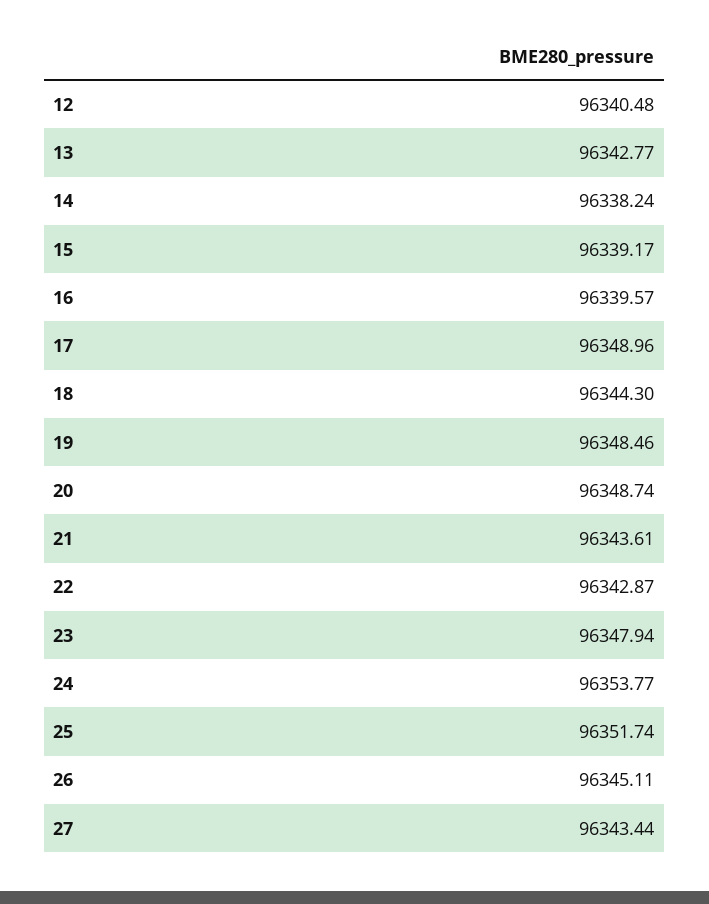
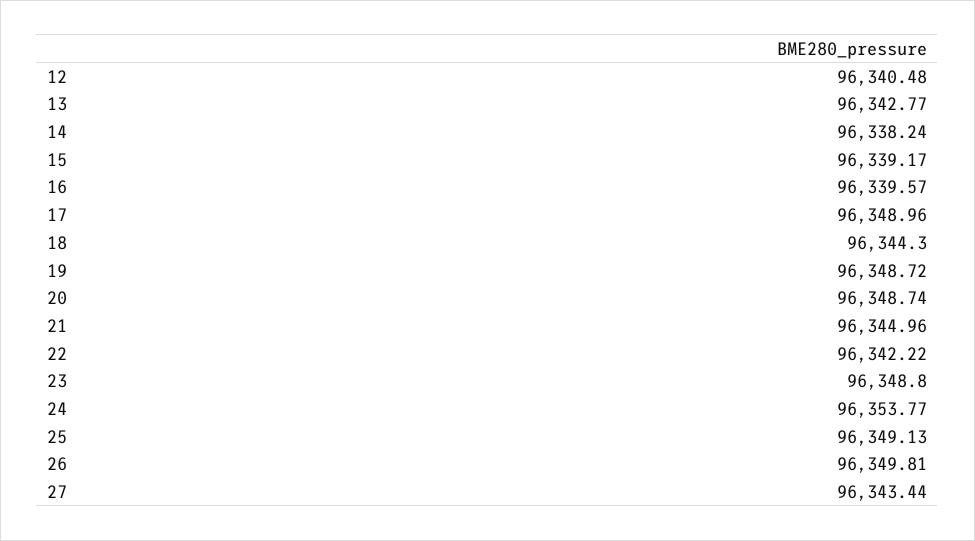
19: 96348.46 -> 96348.72
21: 96343.61 -> 96344.96
22: 96342.87 -> 96342.22
23: 96347.94 -> 96348.8
25: 96351.74 -> 96349.13
26: 96345.11 -> 96349.81

